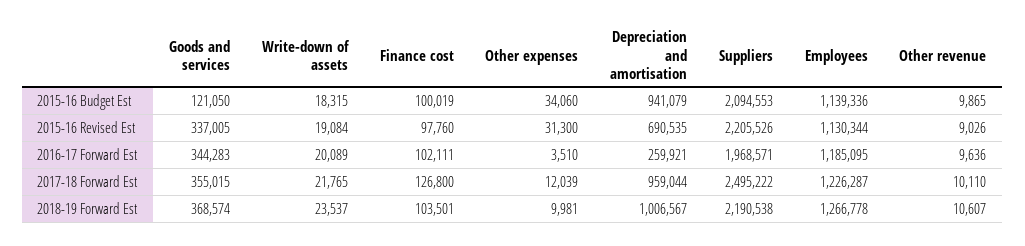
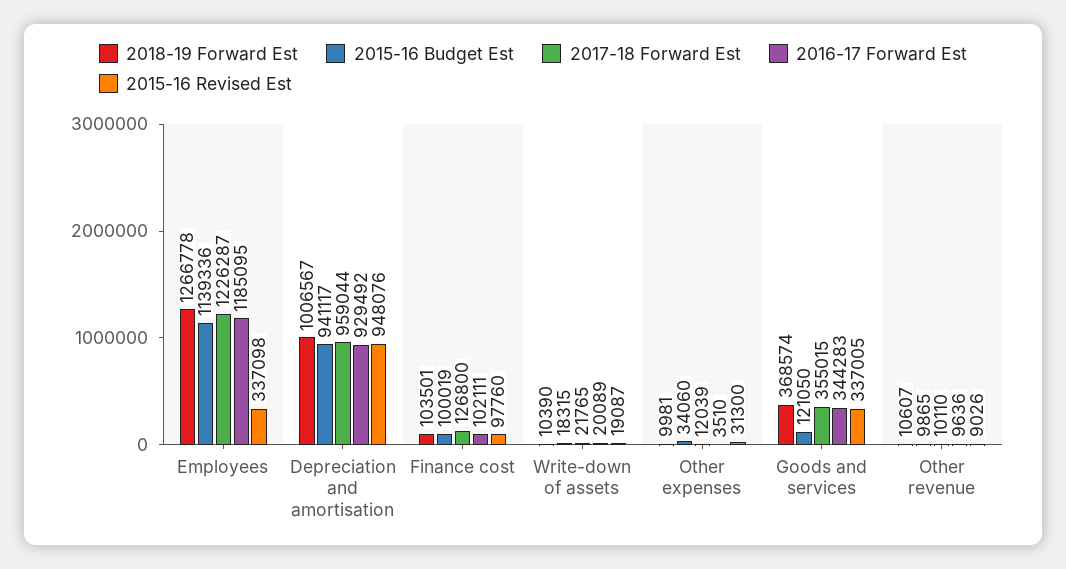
2015-16 Budget Est, Depreciation and amortisation: 941079 -> 941117
2015-16 Budget Est, Suppliers: 2094553 -> none
2015-16 Revised Est, Write-down of assets: 19084 -> 19087
2015-16 Revised Est, Depreciation and amortisation: 690535 -> 948076
2015-16 Revised Est, Suppliers: 2205526 -> none
2015-16 Revised Est, Employees: 1130344 -> 337098
2016-17 Forward Est, Depreciation and amortisation: 259921 -> 929492
2016-17 Forward Est, Suppliers: 1968571 -> none
2017-18 Forward Est, Suppliers: 2495222 -> none
2018-19 Forward Est, Write-down of assets: 23537 -> 10390
2018-19 Forward Est, Suppliers: 2190538 -> none

